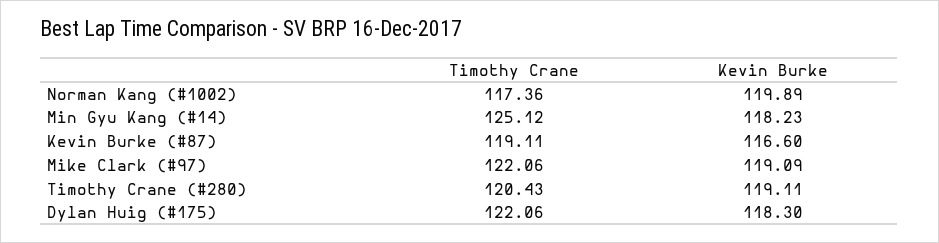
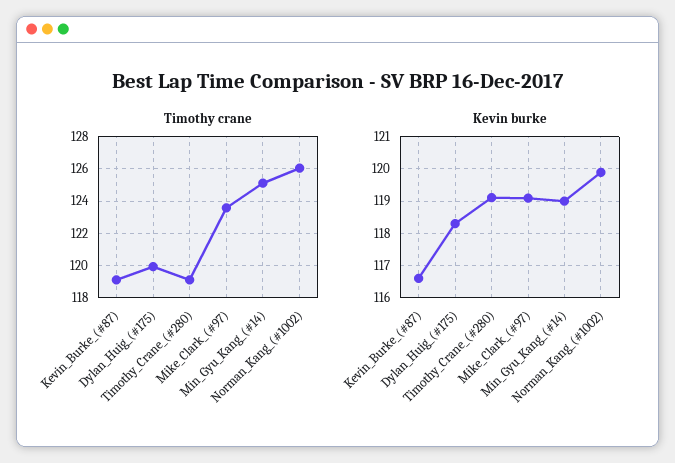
Timothy Crane, Norman Kang (#1002): 117.36 -> 126
Kevin Burke, Min Gyu Kang (#14): 118.23 -> 119
Timothy Crane, Mike Clark (#97): 122.06 -> 123.5
Timothy Crane, Timothy Crane (#280): 120.43 -> 119
Timothy Crane, Dylan Huig (#175): 122.06 -> 120

